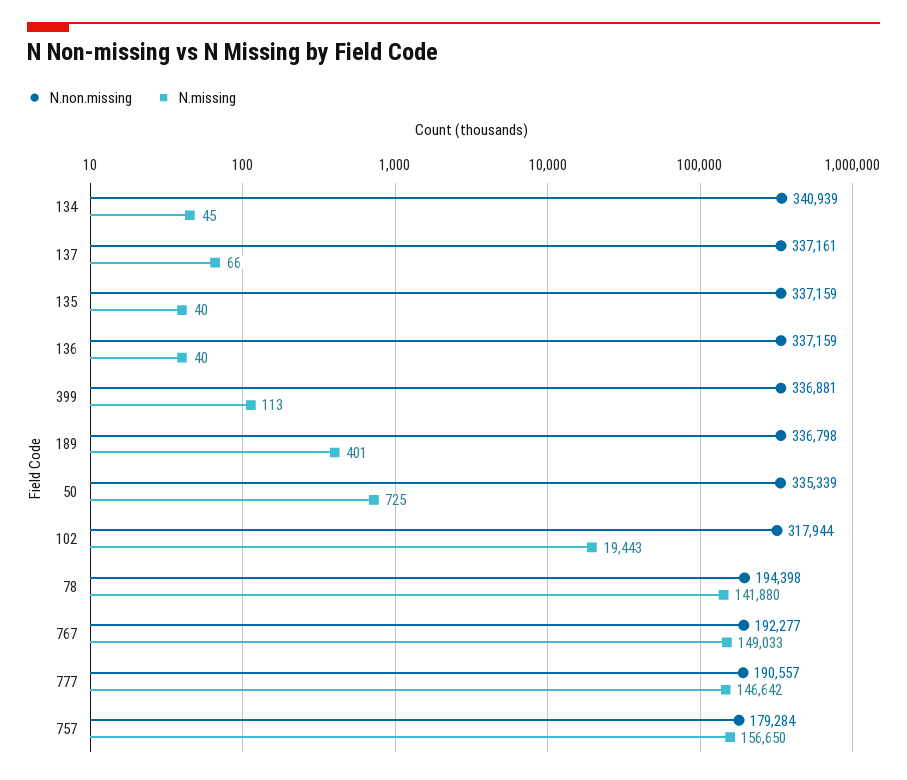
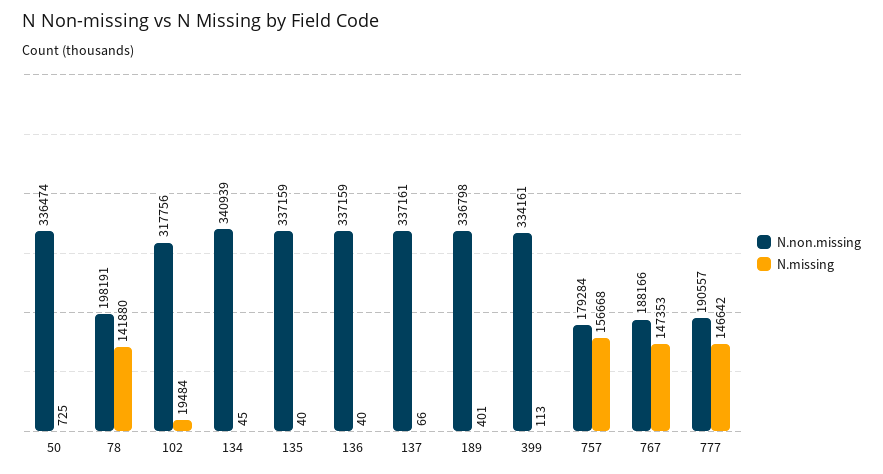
N.non.missing, 399: 336881 -> 334161
N.non.missing, 50: 335339 -> 336474
N.non.missing, 102: 317944 -> 317756
N.missing, 102: 19443 -> 19484
N.non.missing, 78: 194398 -> 198191
N.non.missing, 767: 192277 -> 188166
N.missing, 767: 149033 -> 147353
N.missing, 757: 156650 -> 156668

